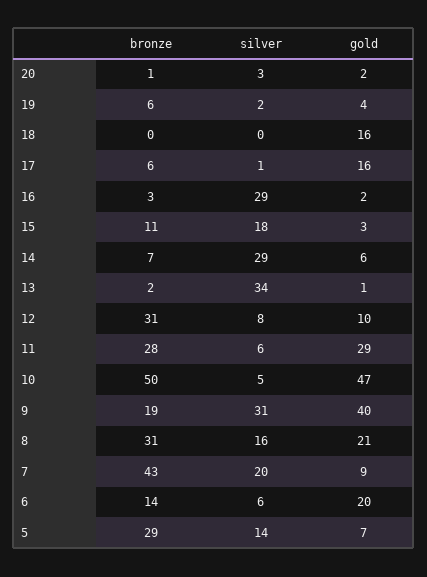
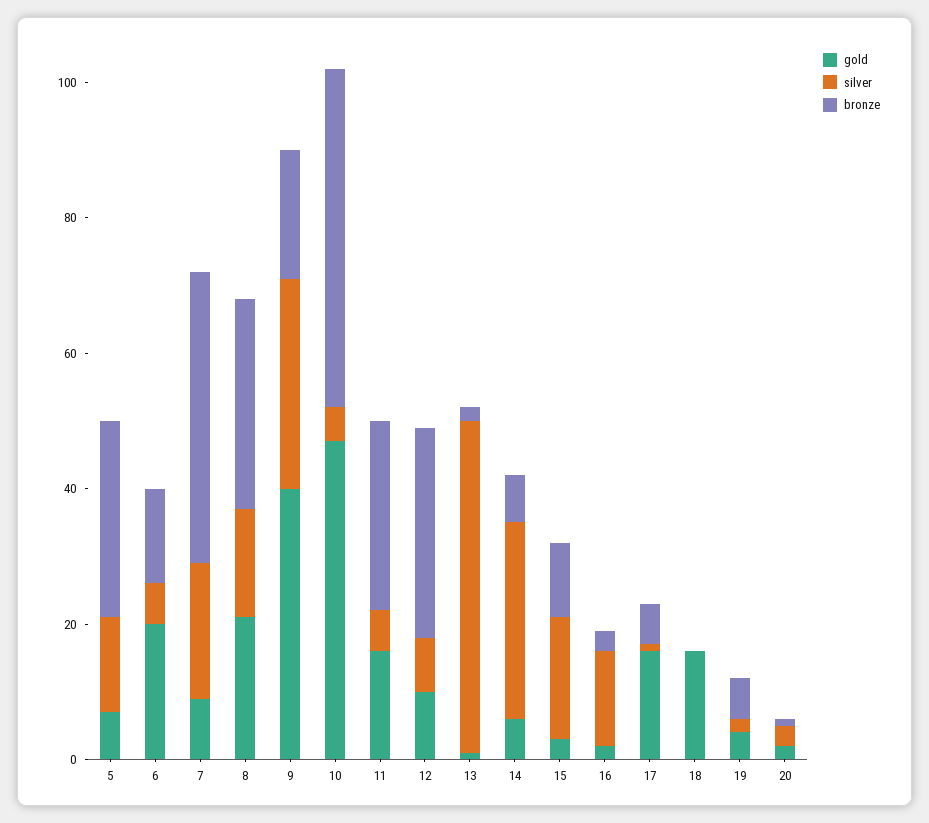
silver, 16: 29 -> 15
silver, 13: 34 -> 50
gold, 11: 29 -> 15

